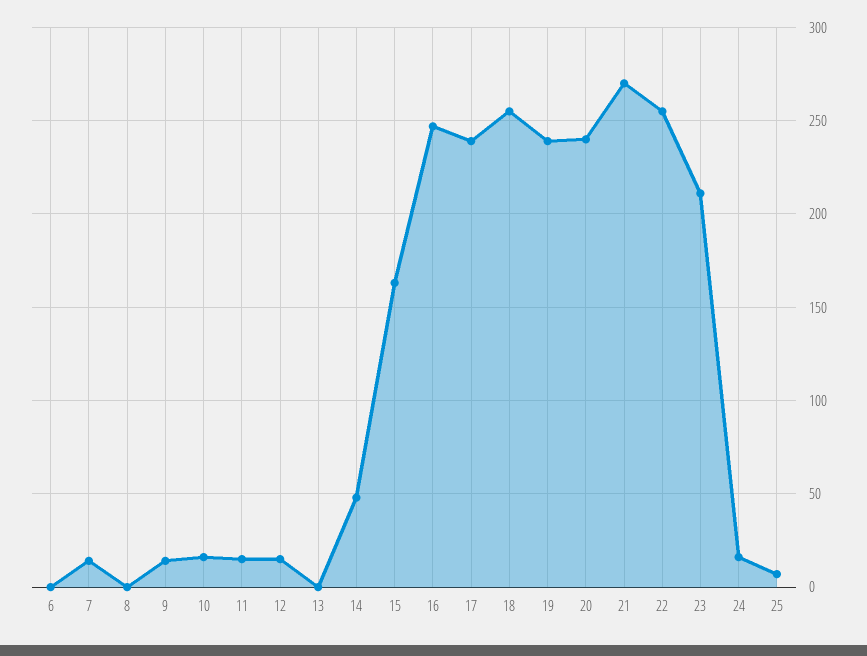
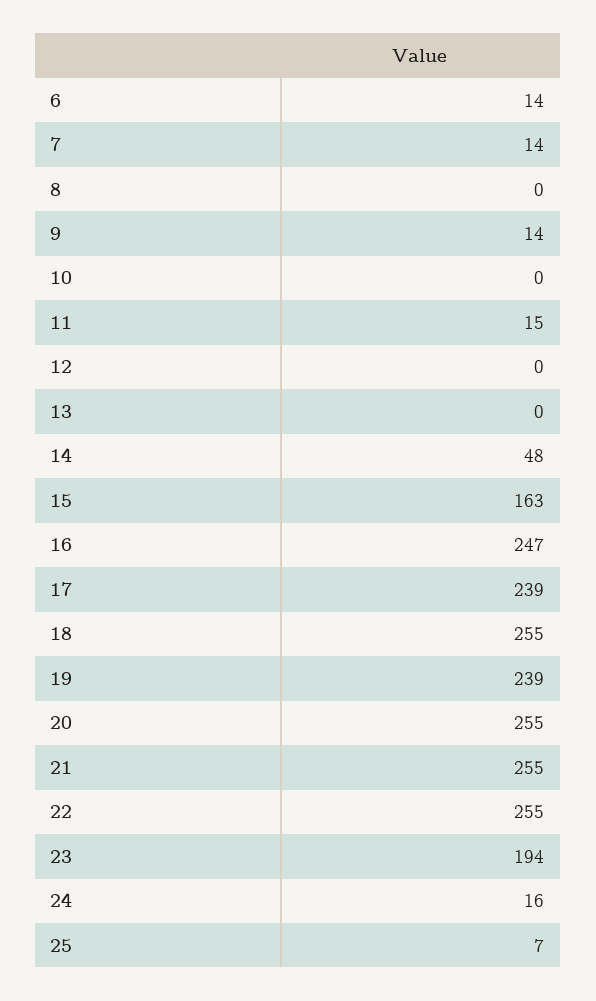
6: 0 -> 14
10: 15 -> 0
12: 15 -> 0
20: 240 -> 255
21: 270 -> 255
23: 210 -> 194

